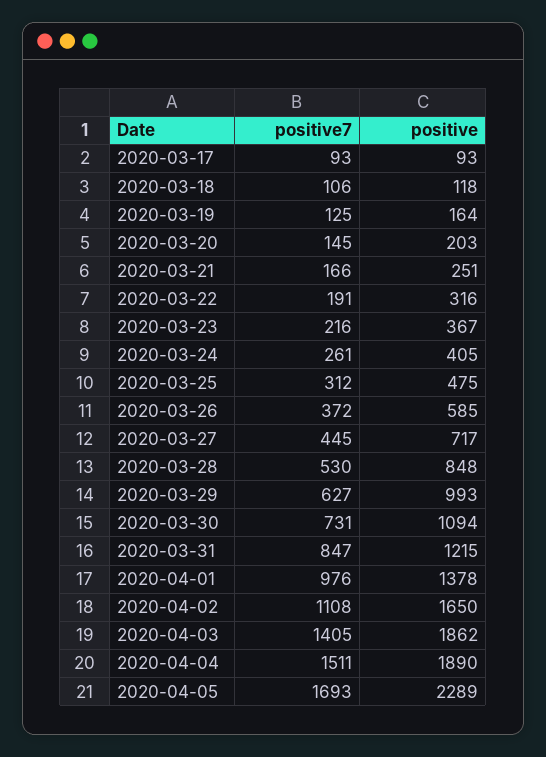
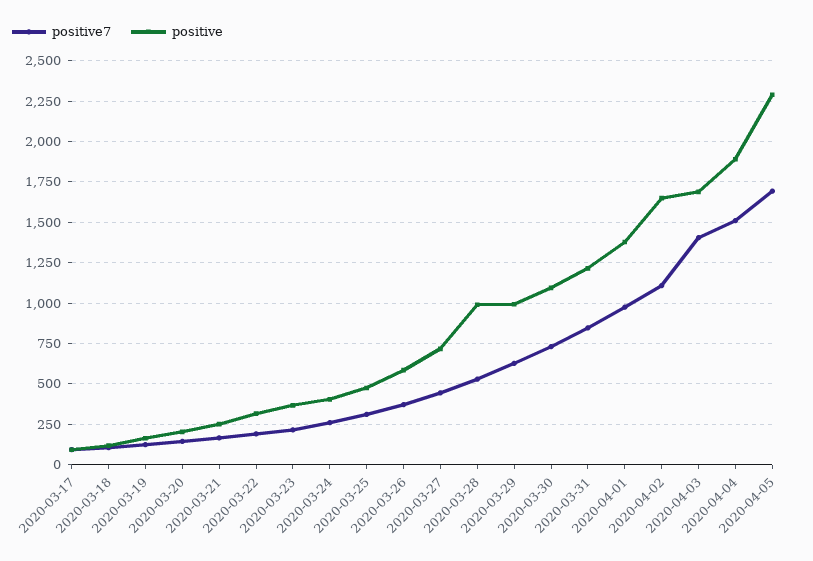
positive, 2020-03-28: 848 -> 1000
positive, 2020-04-03: 1862 -> 1700

